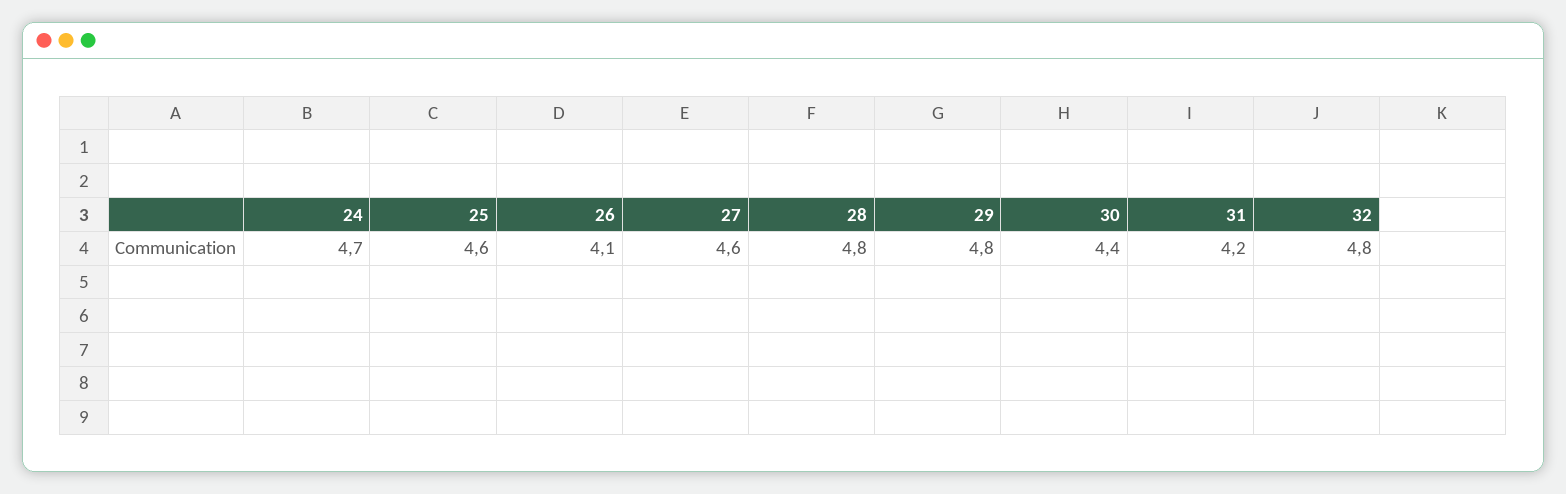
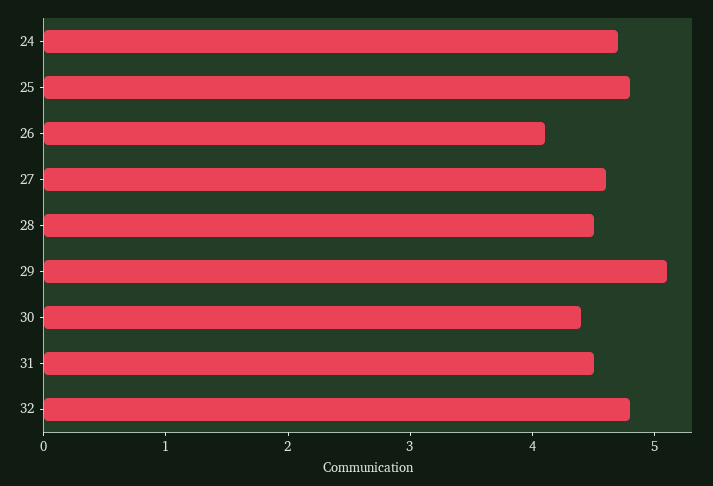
25: 4.6 -> 4.8
28: 4.8 -> 4.5
29: 4.8 -> 5.1
31: 4.2 -> 4.5

